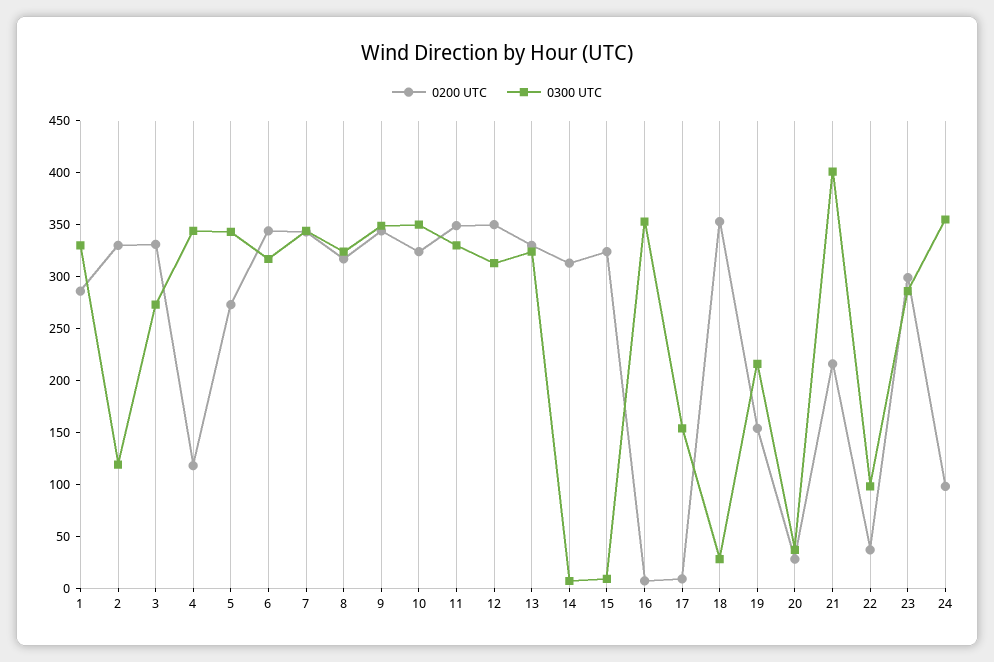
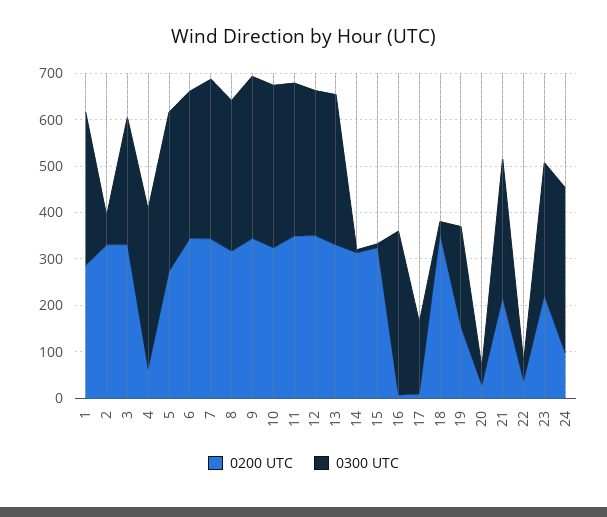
0300 UTC, 2: 120 -> 60
0200 UTC, 4: 120 -> 60
0300 UTC, 21: 400 -> 300
0300 UTC, 22: 100 -> 40
0200 UTC, 23: 300 -> 220

